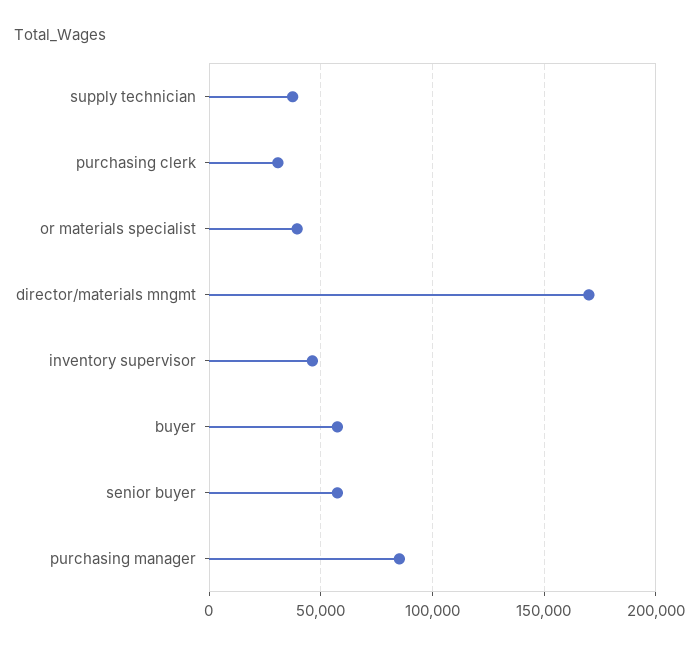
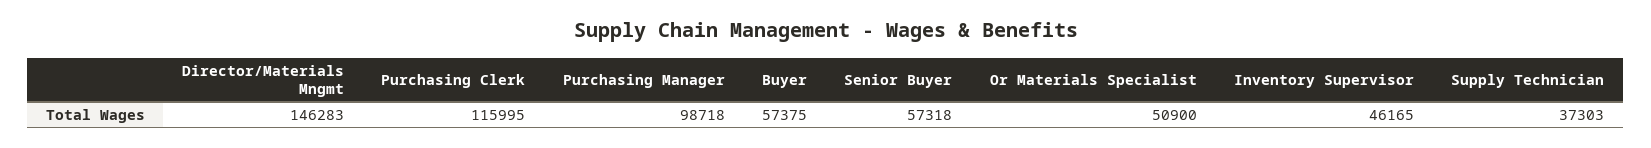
purchasing clerk: 30000 -> 115995
or materials specialist: 40000 -> 50900
director/materials mngmt: 170000 -> 146283
purchasing manager: 85000 -> 98718

